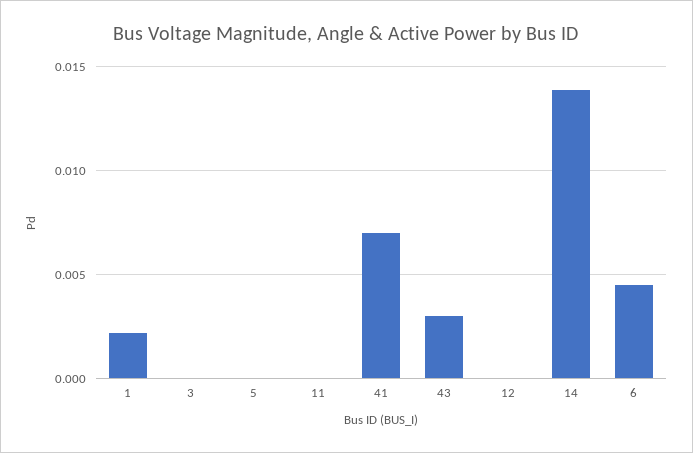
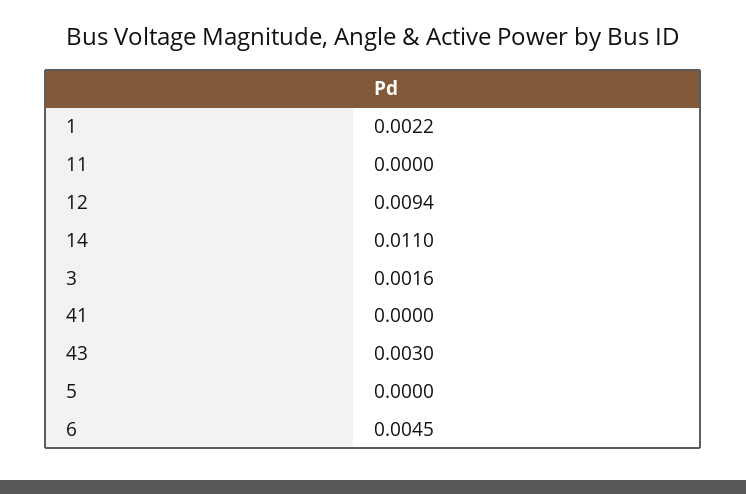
3: 0 -> 0.0016
41: 0.007 -> 0
12: 0 -> 0.0094
14: 0.014 -> 0.011

